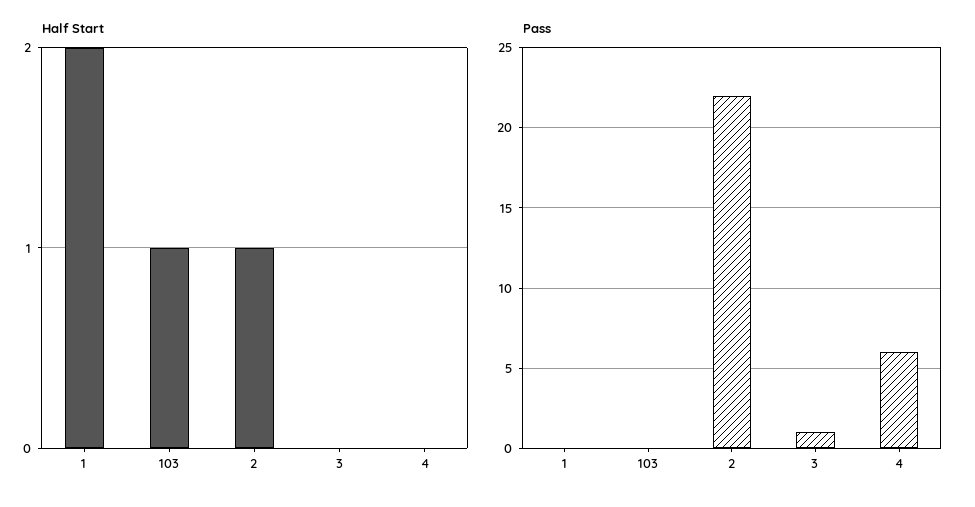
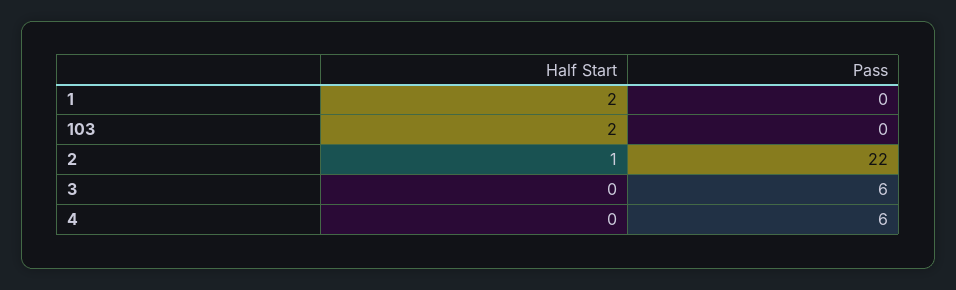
Half Start, 103: 1 -> 2
Pass, 3: 1 -> 6

